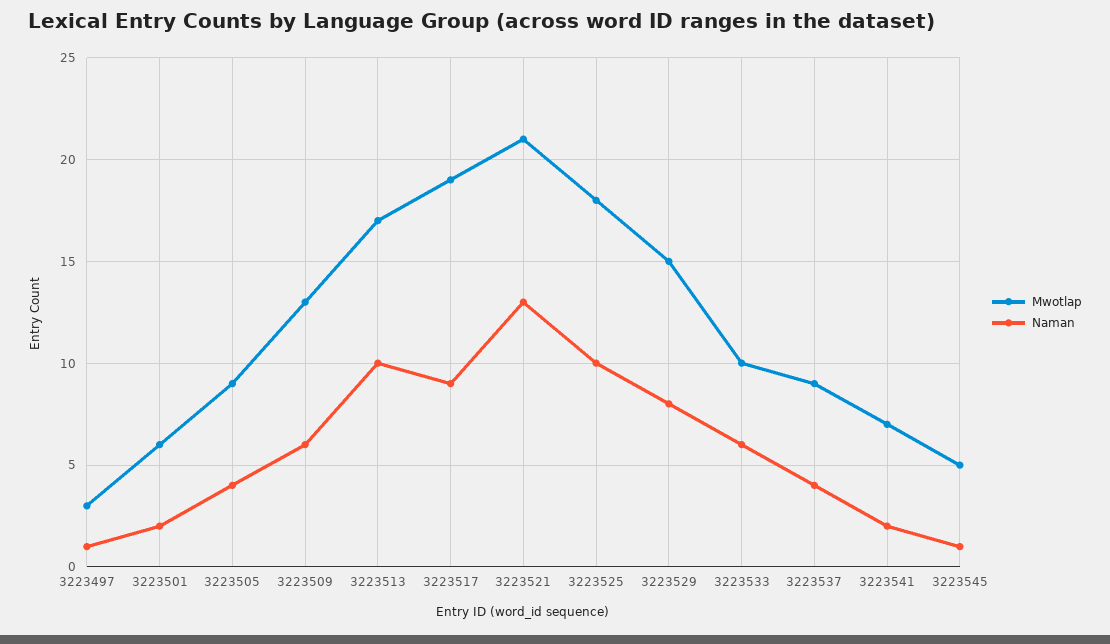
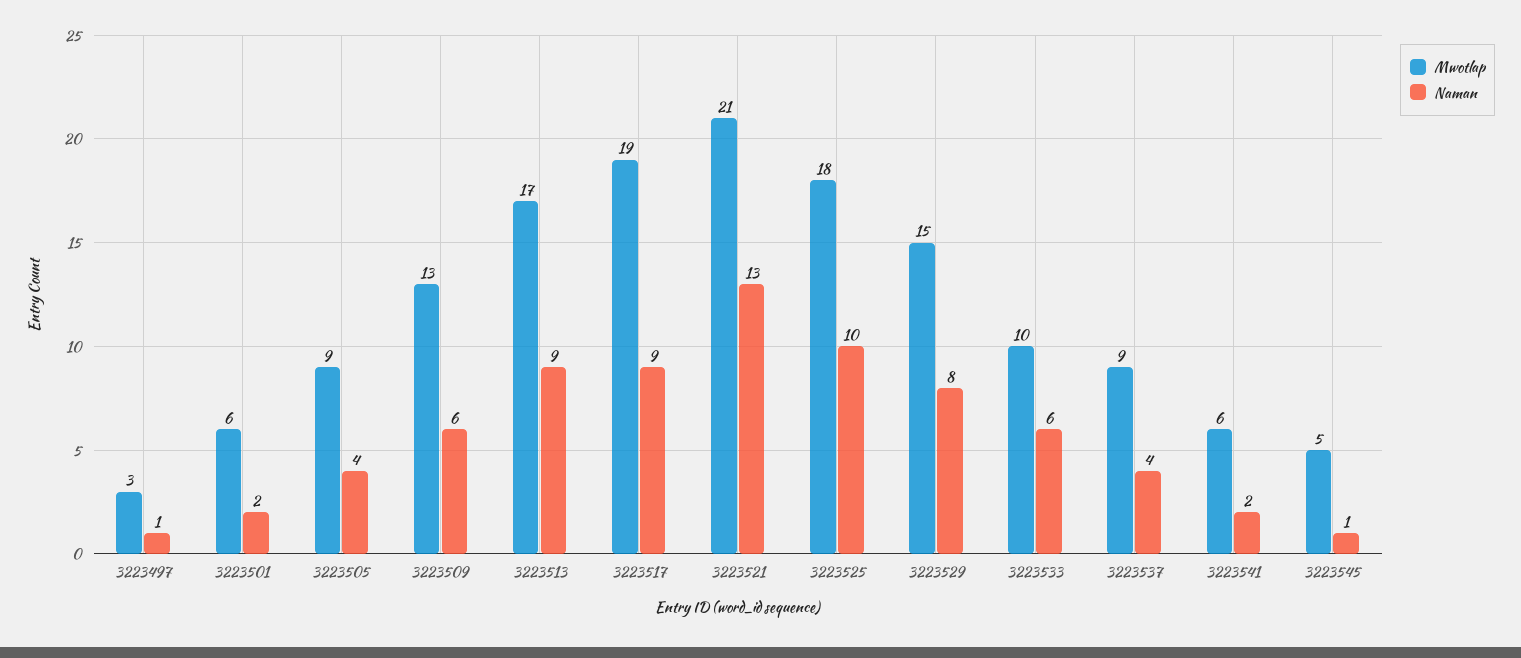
Naman, 3223513: 10 -> 9
Mwotlap, 3223541: 7 -> 6

